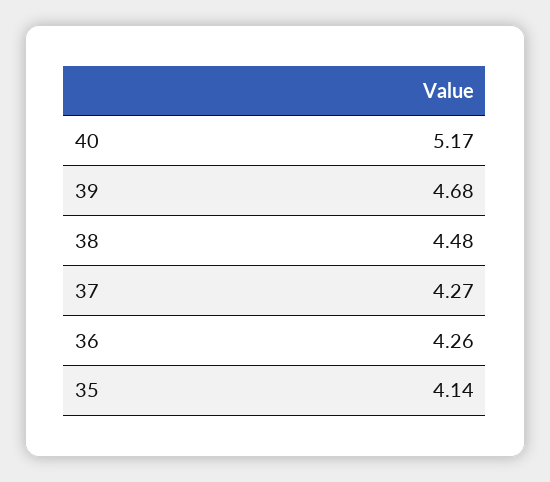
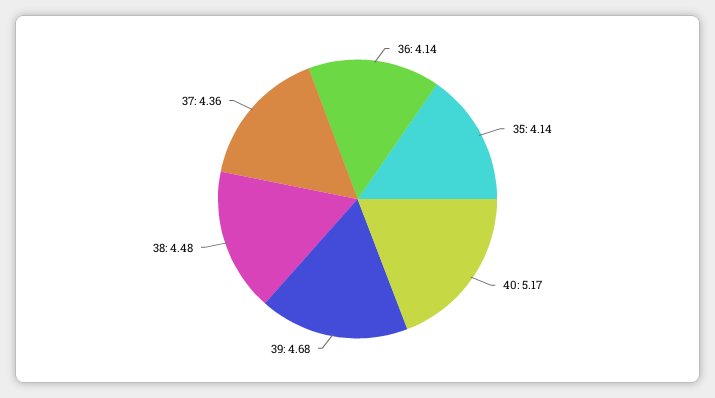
37: 4.27 -> 4.36
36: 4.26 -> 4.14

